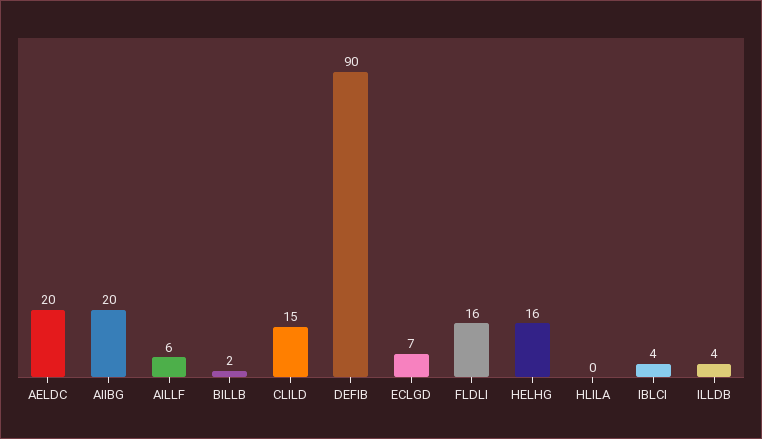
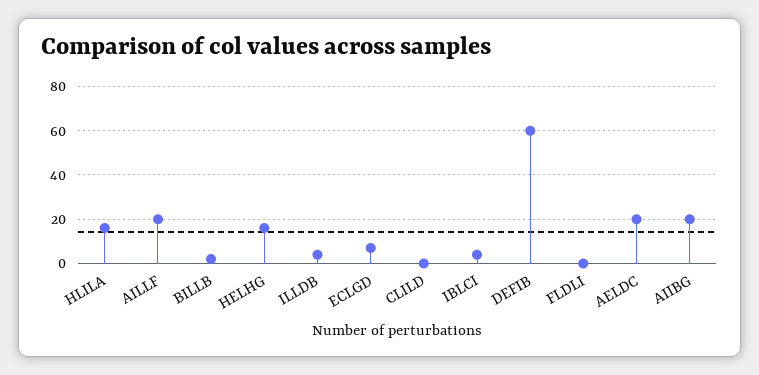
AILLF: 6 -> 20
CLILD: 15 -> 0
DEFIB: 90 -> 60
FLDLI: 16 -> 0
HLILA: 0 -> 15

